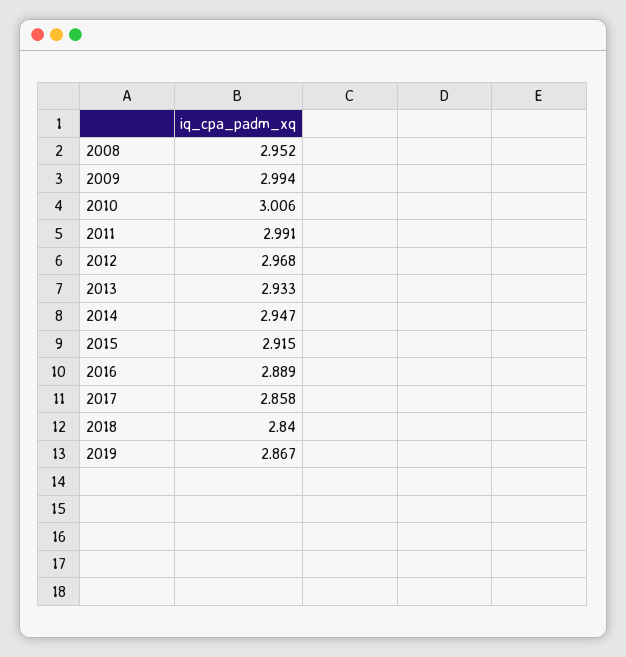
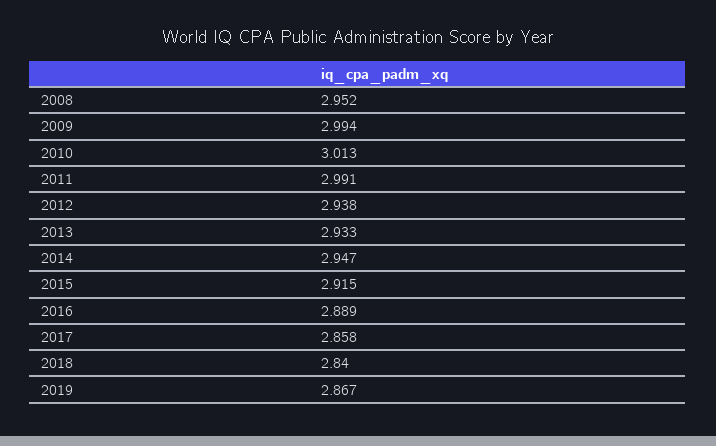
2010: 3.006 -> 3.013
2012: 2.968 -> 2.938

